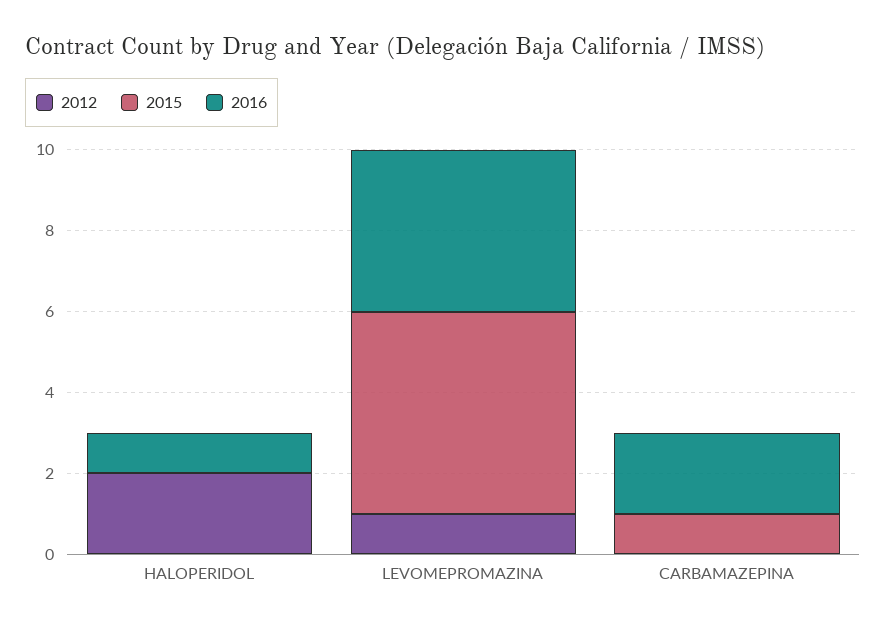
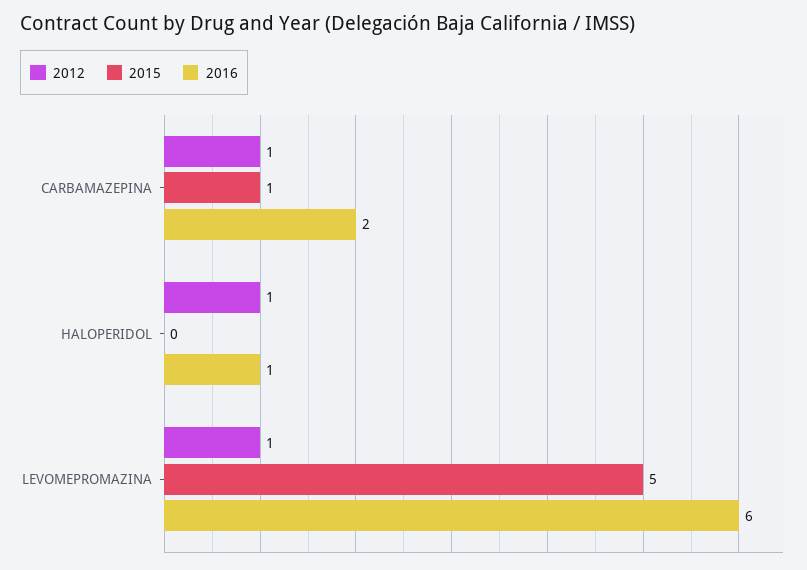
2012, HALOPERIDOL: 2 -> 1
2016, LEVOMEPROMAZINA: 4 -> 6
2012, CARBAMAZEPINA: 0 -> 1

